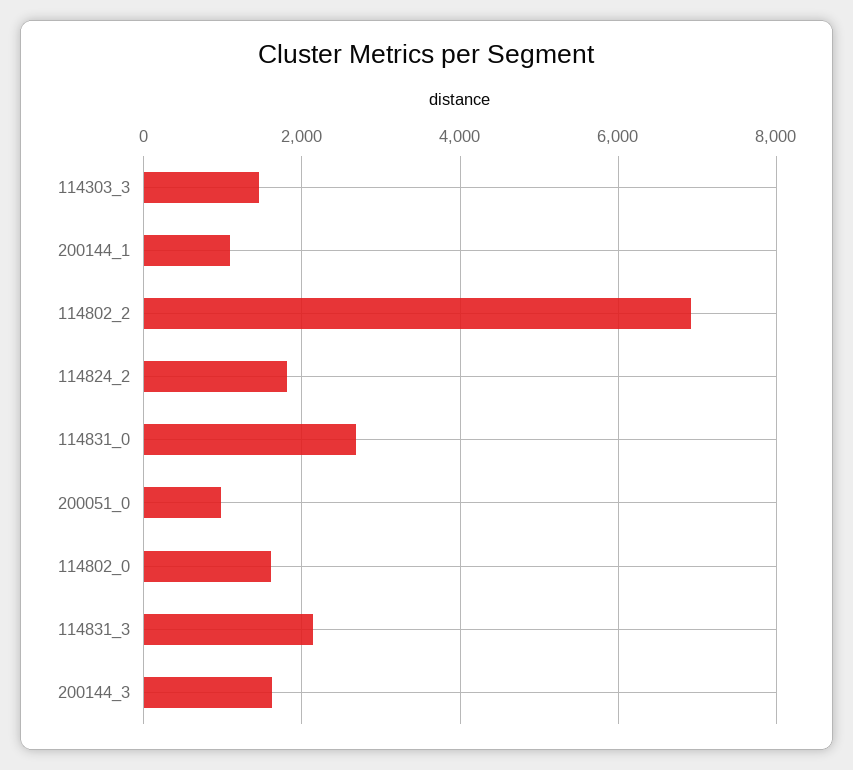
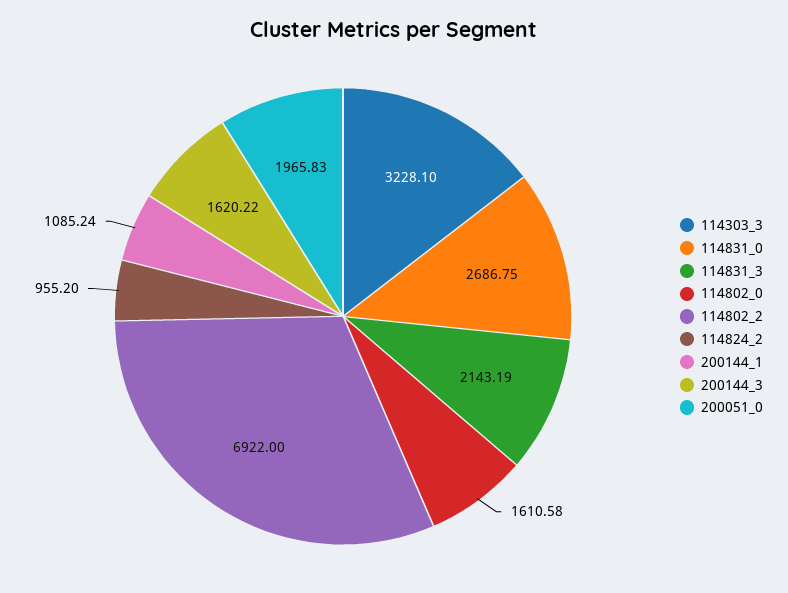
114303_3: 1400 -> 3228.1
114824_2: 1800 -> 955.2
200051_0: 1000 -> 1965.83

